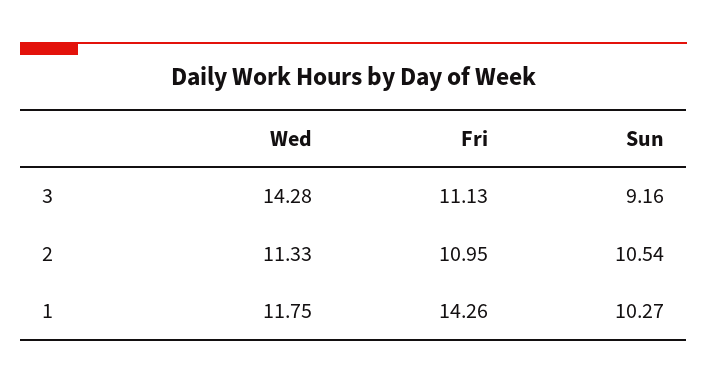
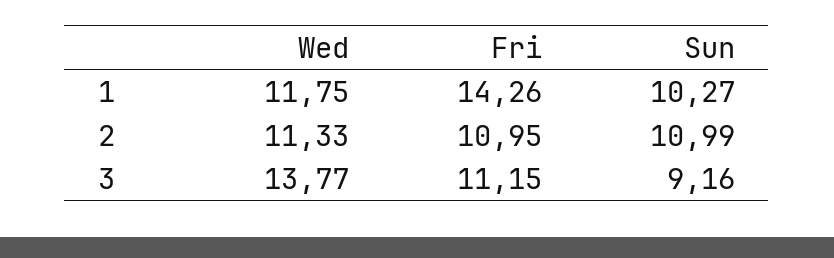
Wed, 3: 14.28 -> 13.77
Fri, 3: 11.13 -> 11.15
Sun, 2: 10.54 -> 10.99

